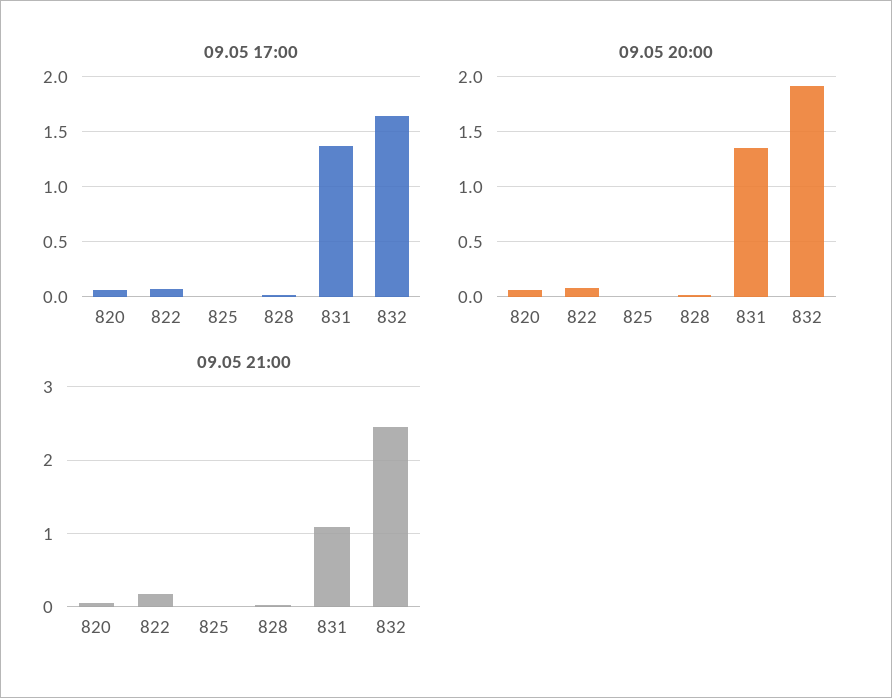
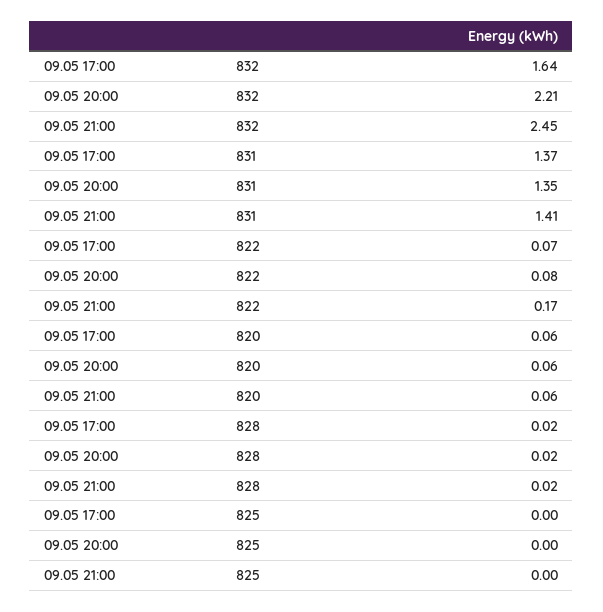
09.05 20:00, 832: 1.9 -> 2.21
09.05 21:00, 831: 1.1 -> 1.41

